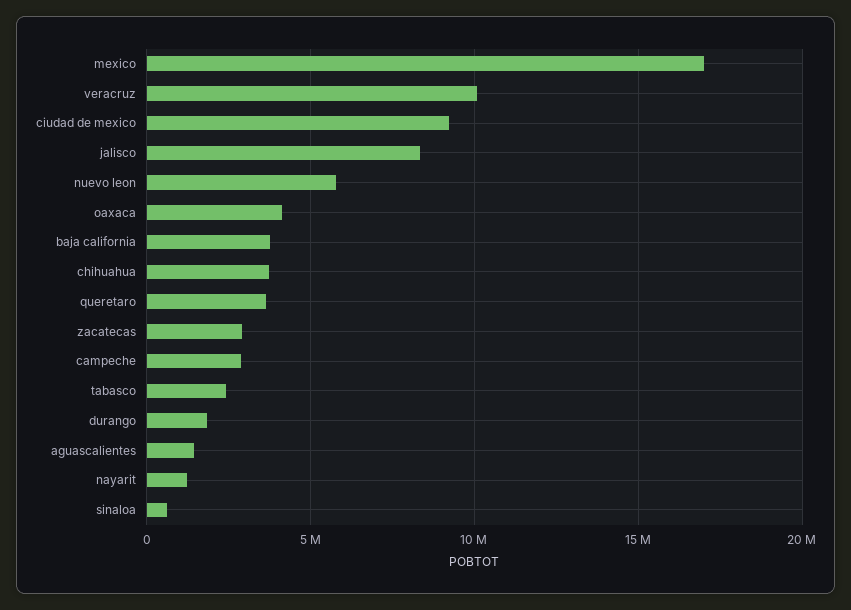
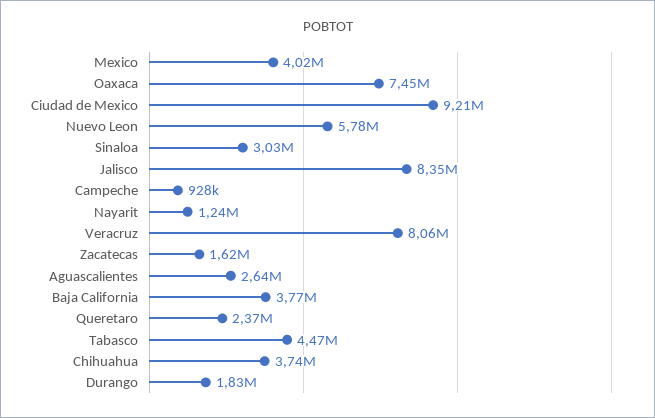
mexico: 17000000 -> 4020000
veracruz: 10000000 -> 8060000
oaxaca: 4000000 -> 7450000
queretaro: 3500000 -> 2370000
zacatecas: 3000000 -> 1620000
campeche: 3000000 -> 928000
tabasco: 2500000 -> 4470000
aguascalientes: 1500000 -> 2640000
sinaloa: 500000 -> 3030000

